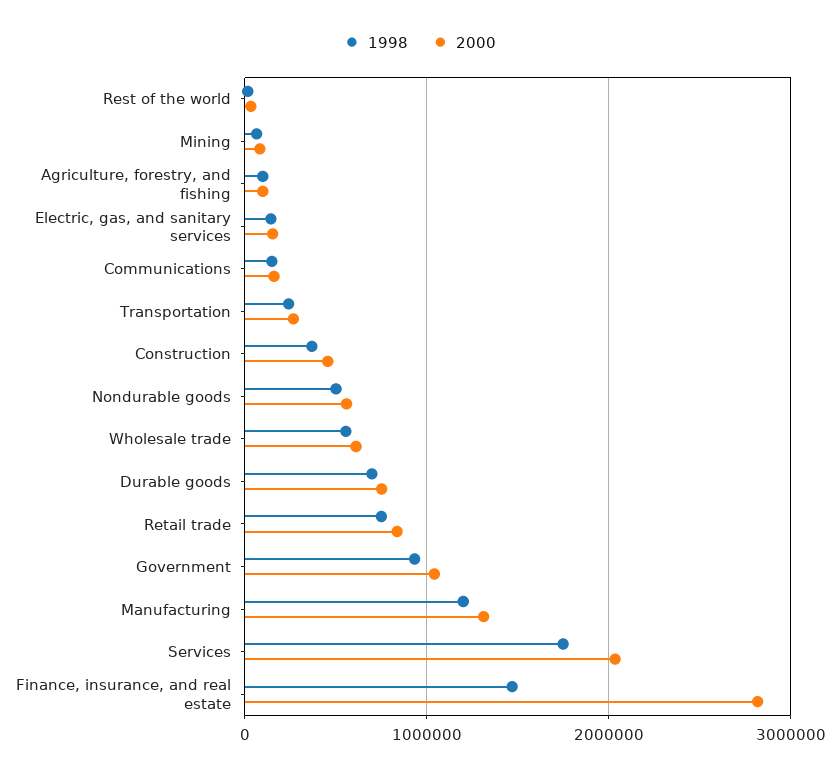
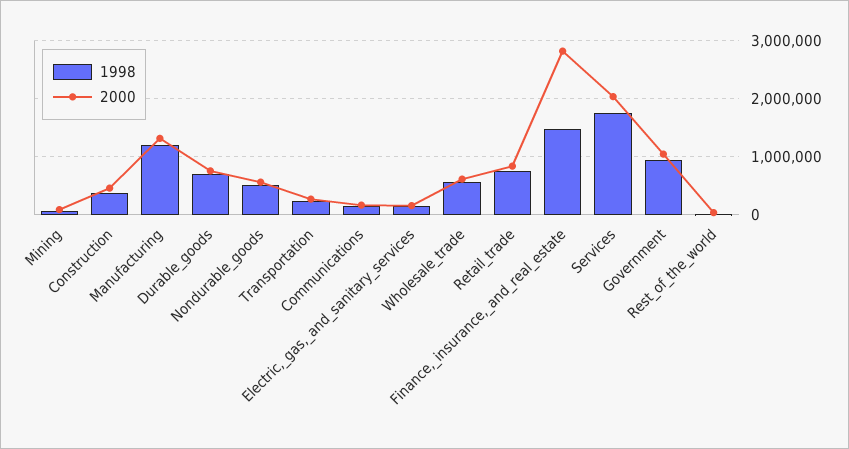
1998, Agriculture, forestry, and fishing: 100000 -> none
2000, Agriculture, forestry, and fishing: 100000 -> none

